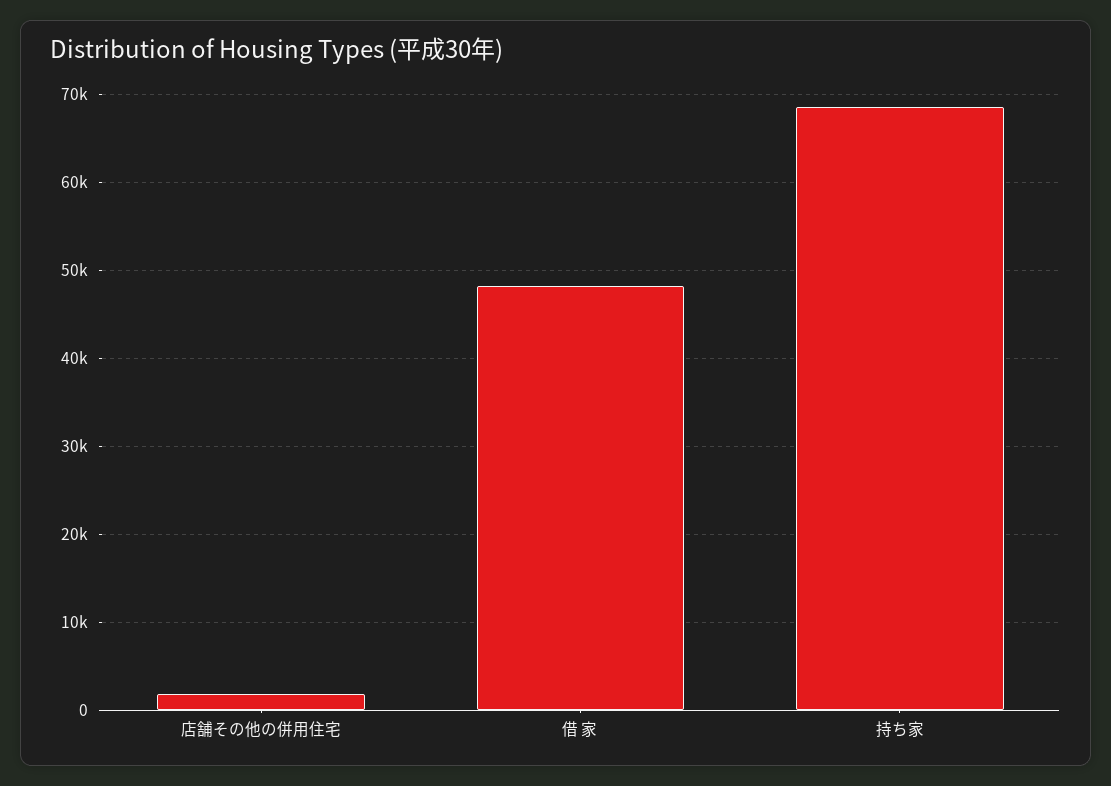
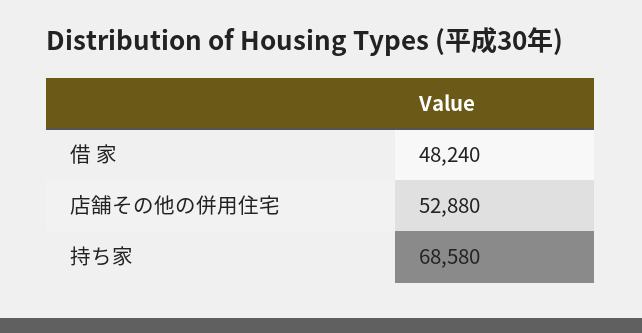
店舗その他の併用住宅: 2000 -> 52880

